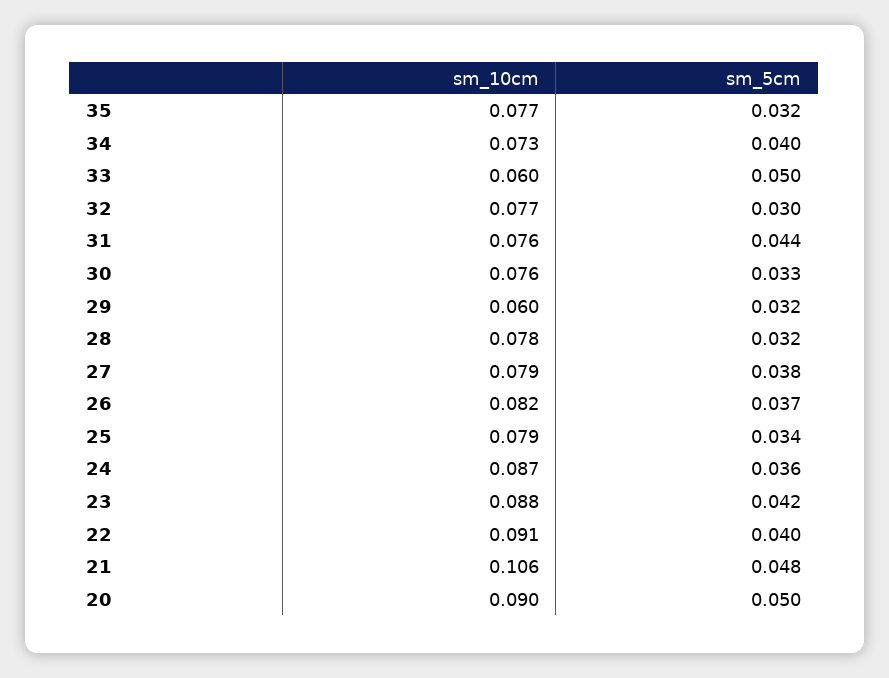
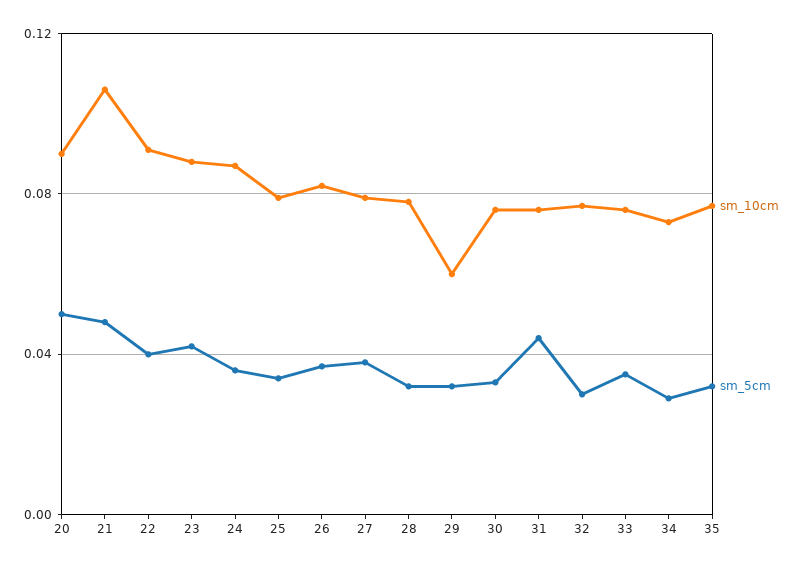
sm_5cm, 34: 0.04 -> 0.03
sm_10cm, 33: 0.06 -> 0.075
sm_5cm, 33: 0.05 -> 0.035

